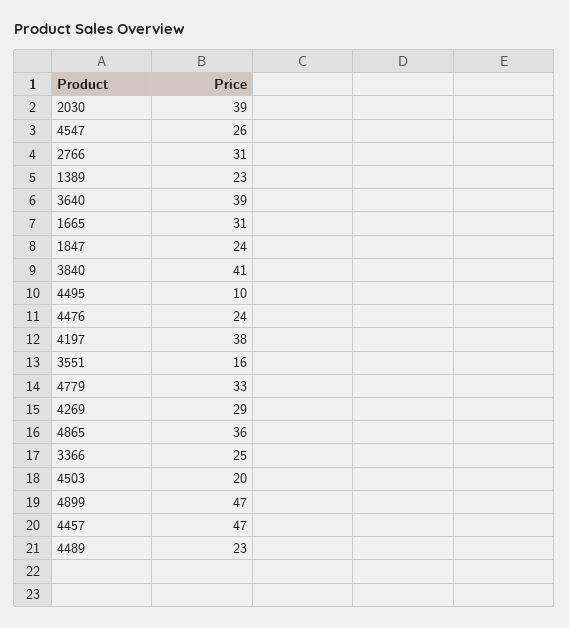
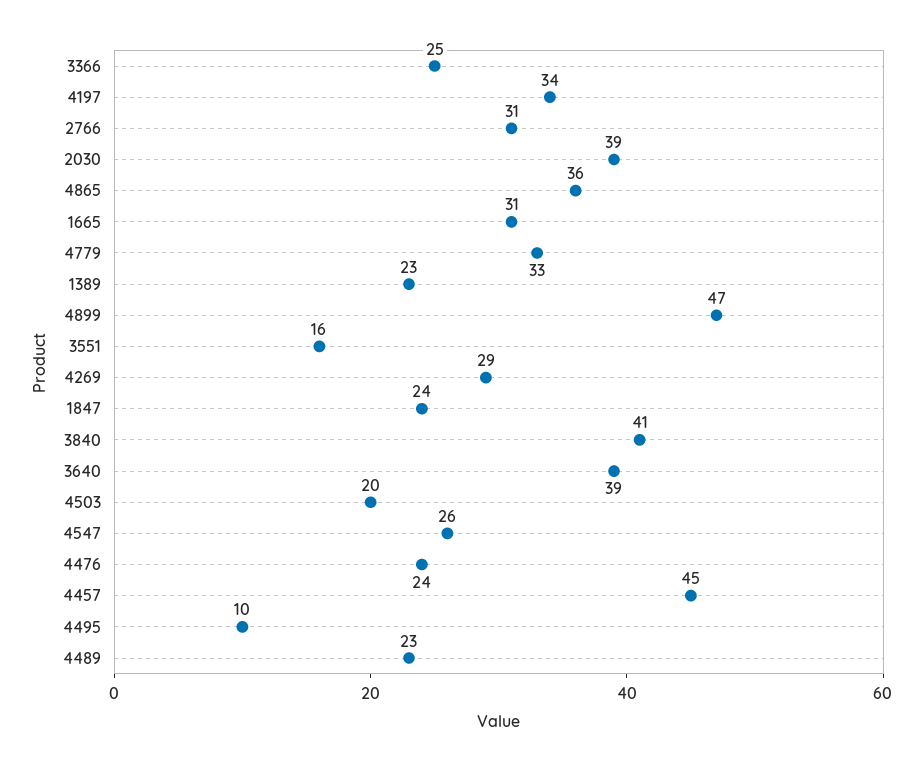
4197: 38 -> 34
4457: 47 -> 45

